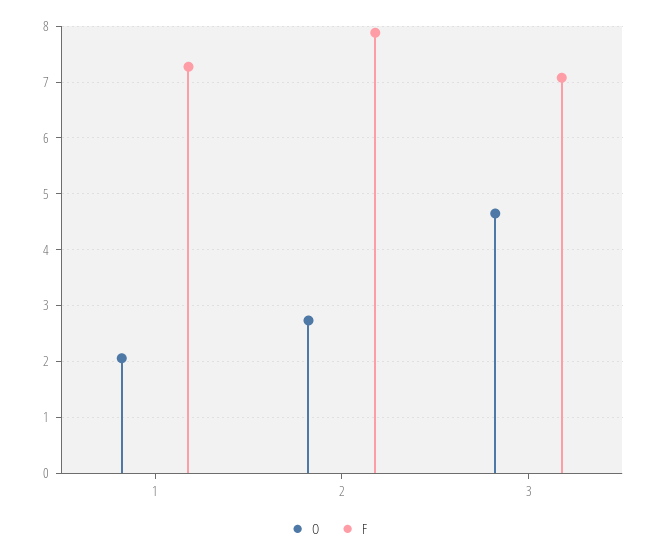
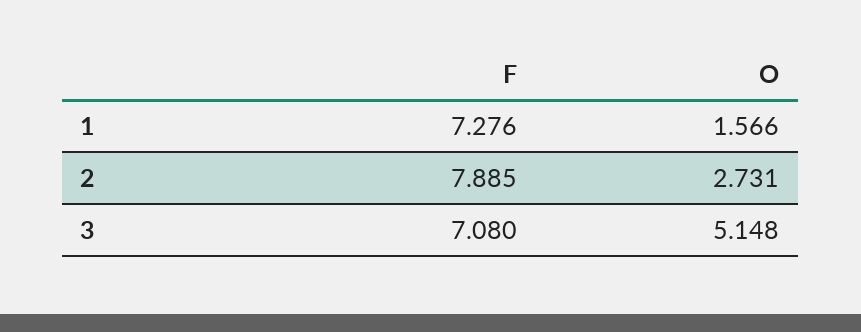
O, 1: 2 -> 1.566
O, 3: 4.6 -> 5.148

